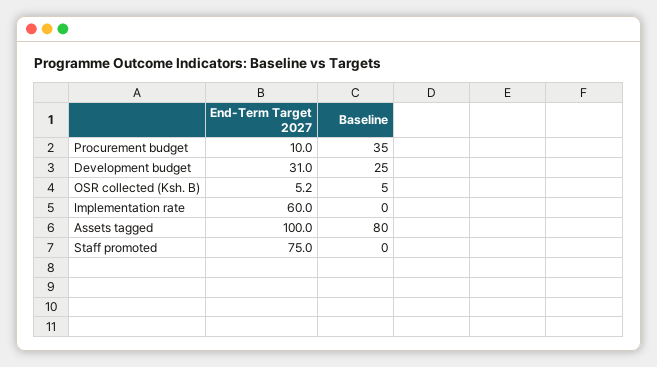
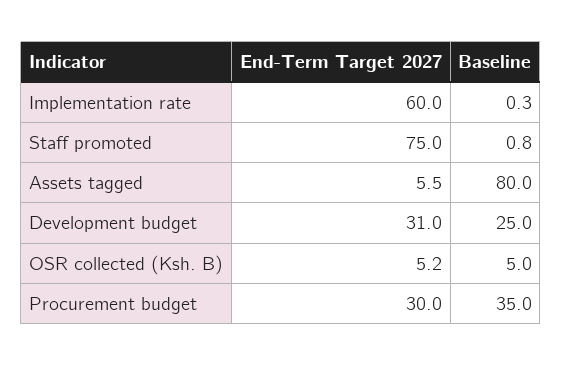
End-Term Target 2027, Procurement budget: 10 -> 30
Baseline, Implementation rate: 0 -> 0.3
End-Term Target 2027, Assets tagged: 100 -> 5.5
Baseline, Staff promoted: 0 -> 0.8

